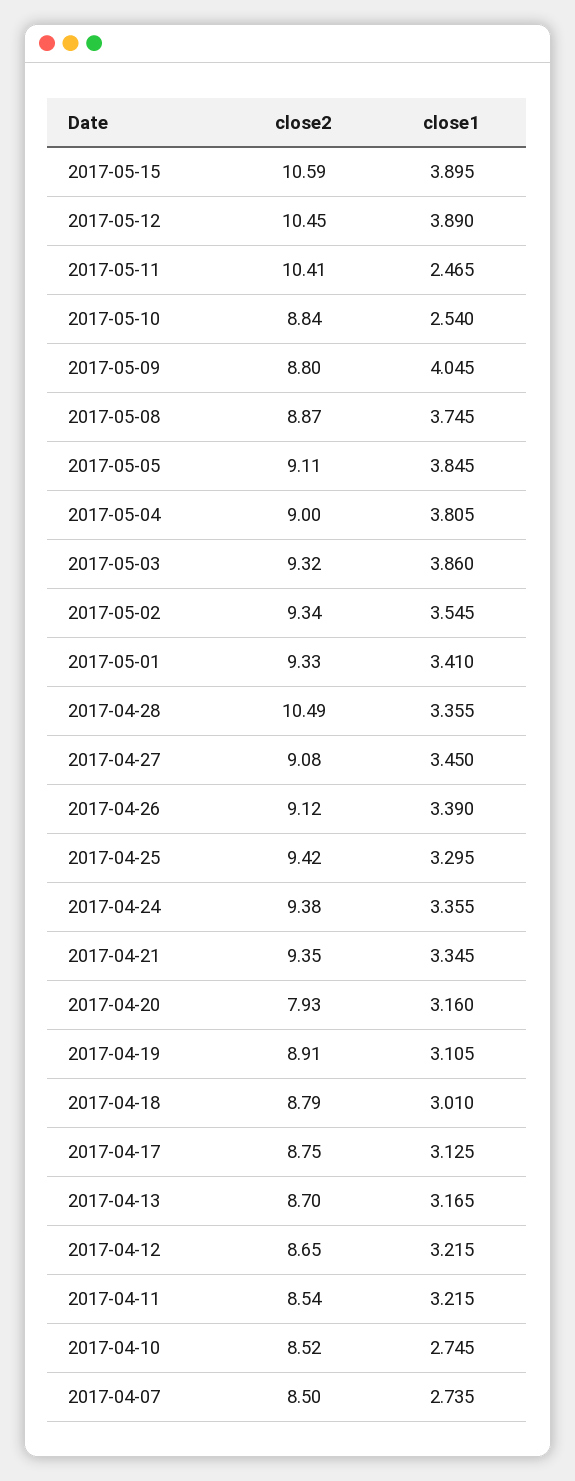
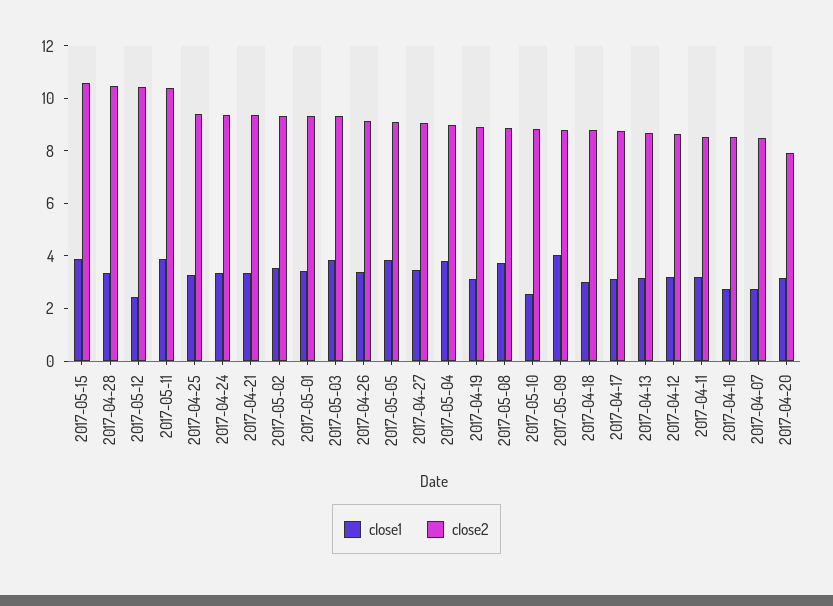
close1, 2017-05-12: 3.89 -> 2.5
close1, 2017-05-11: 2.465 -> 4

